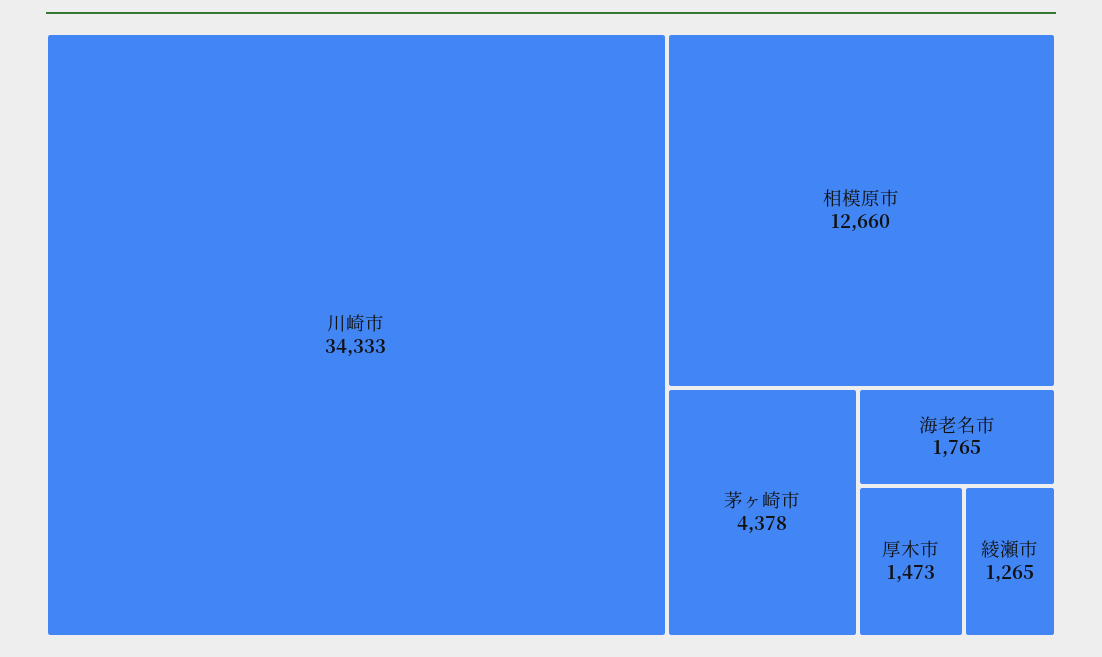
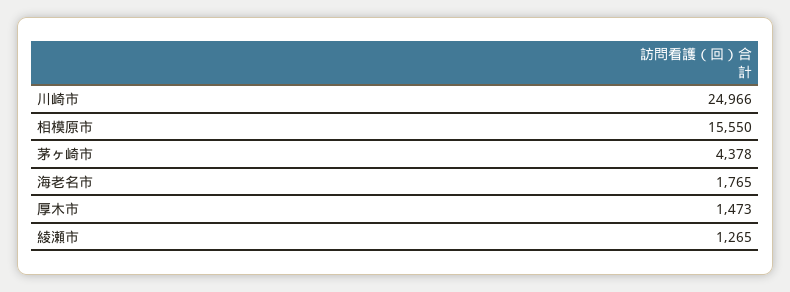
川崎市: 34333 -> 24966
相模原市: 12660 -> 15550

